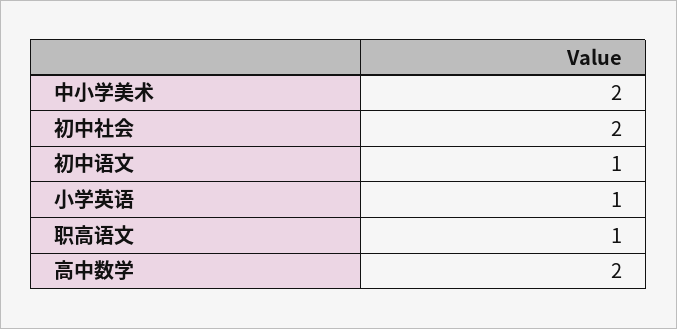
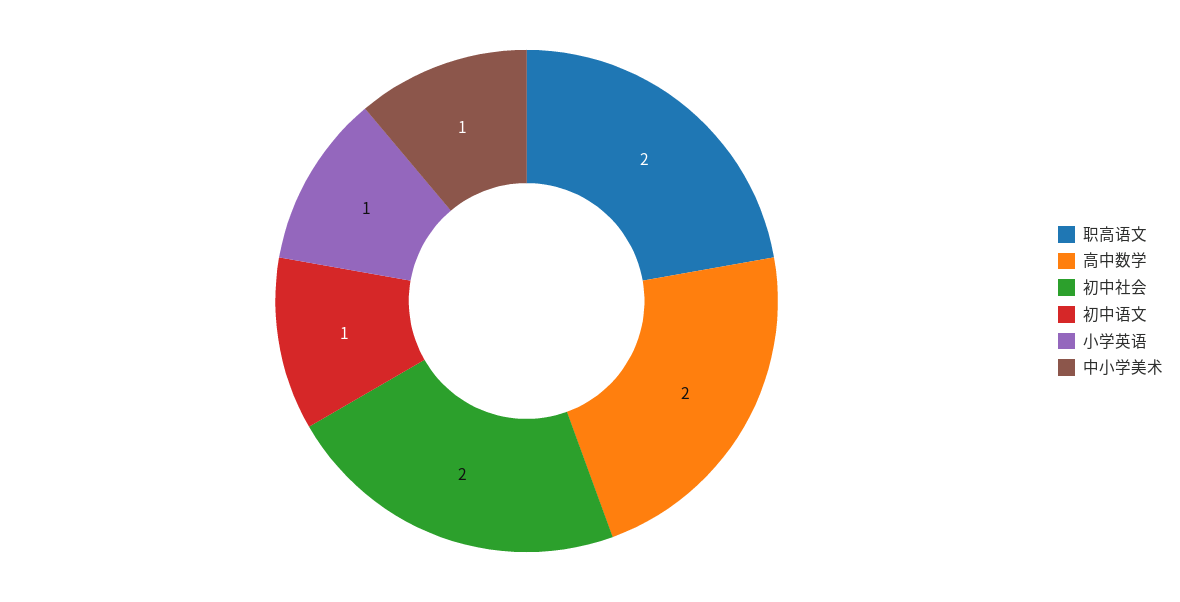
中小学美术: 2 -> 1
职高语文: 1 -> 2

